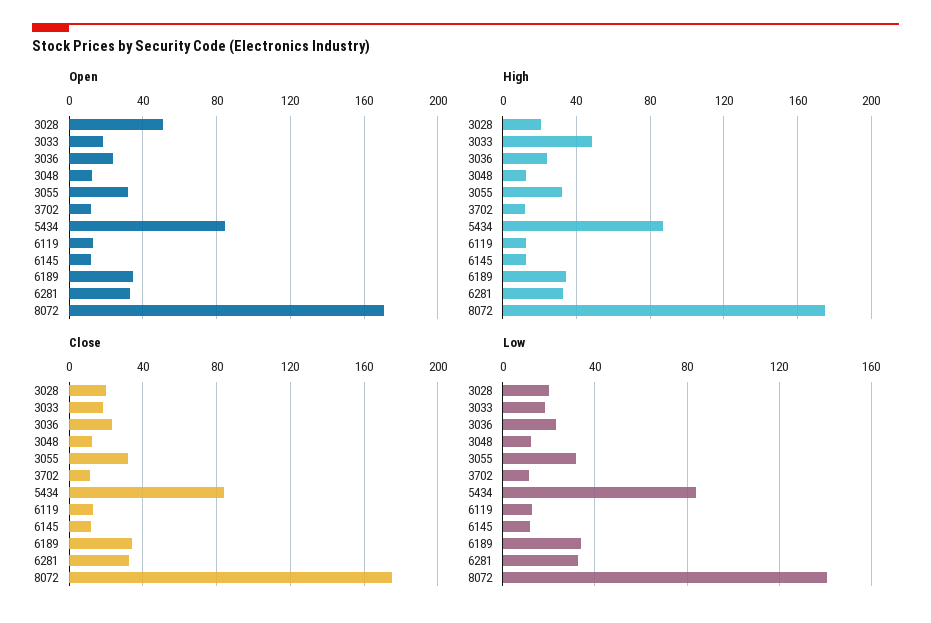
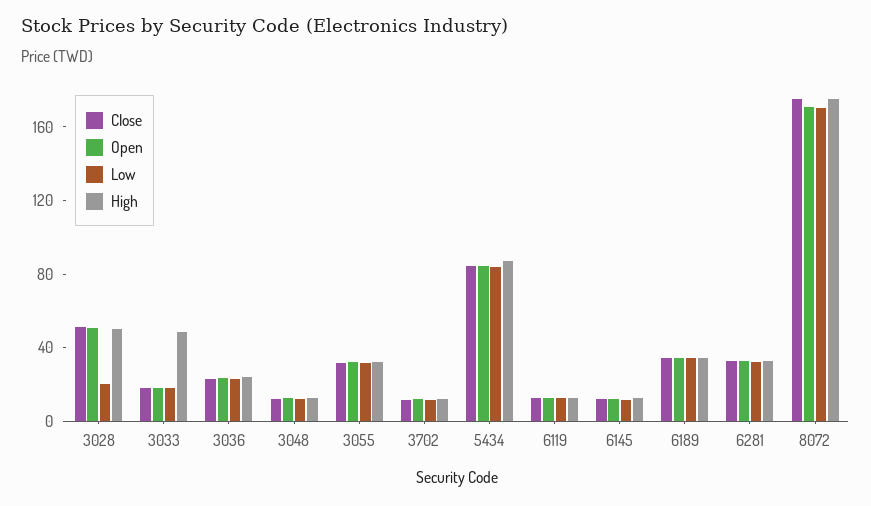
High, 3028: 20 -> 50
Close, 3028: 20 -> 50
Low, 8072: 140 -> 170

